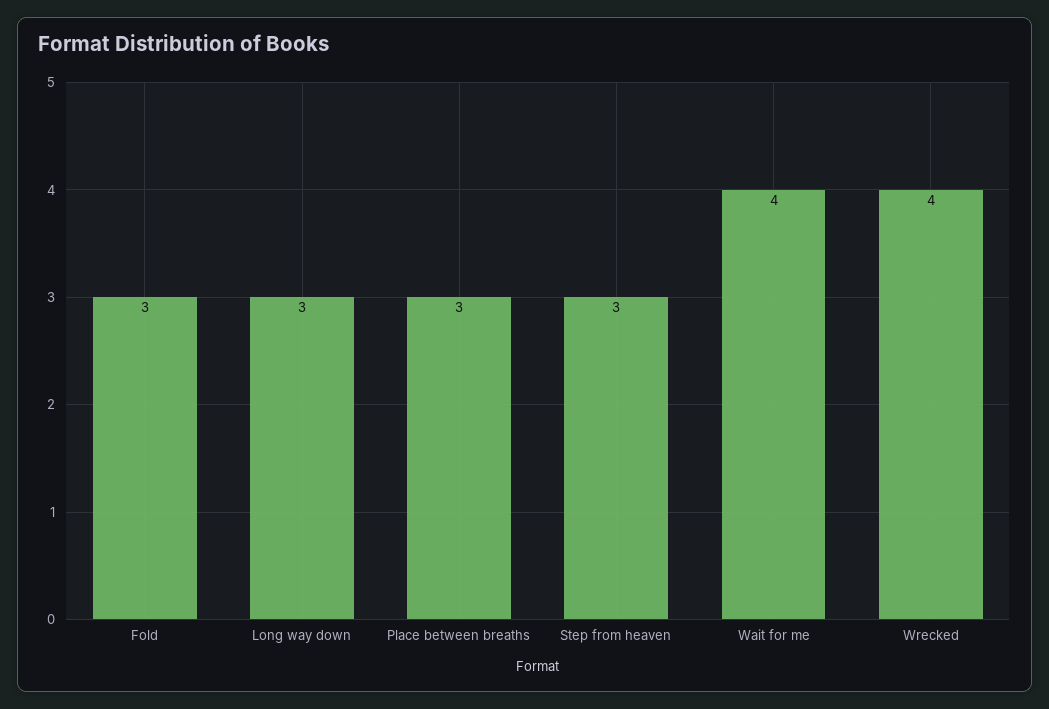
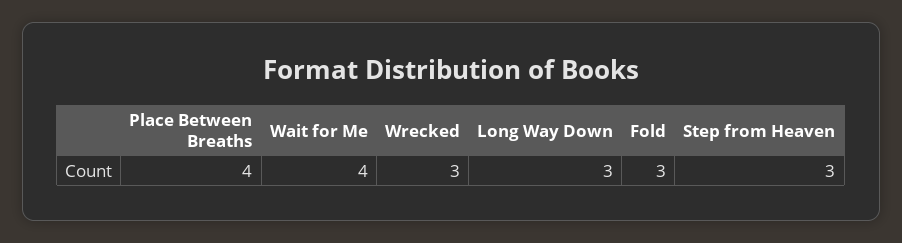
Place between breaths: 3 -> 4
Wrecked: 4 -> 3

